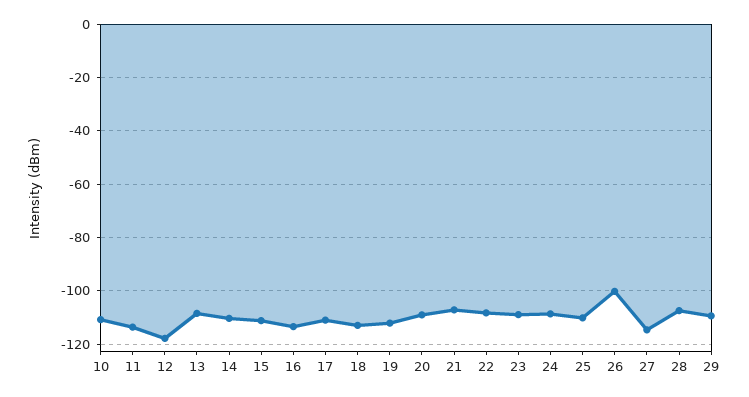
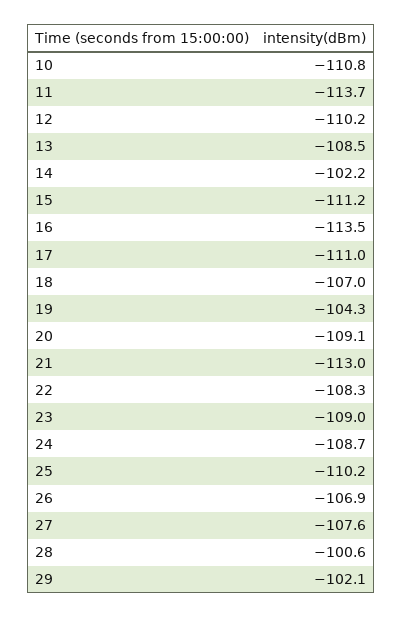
12: -117.5 -> -110.2
14: -110 -> -102.2
18: -112.5 -> -107
19: -112.5 -> -104.3
21: -107.5 -> -113
26: -100 -> -106.9
27: -115 -> -107.6
28: -107.5 -> -100.6
29: -110 -> -102.1

